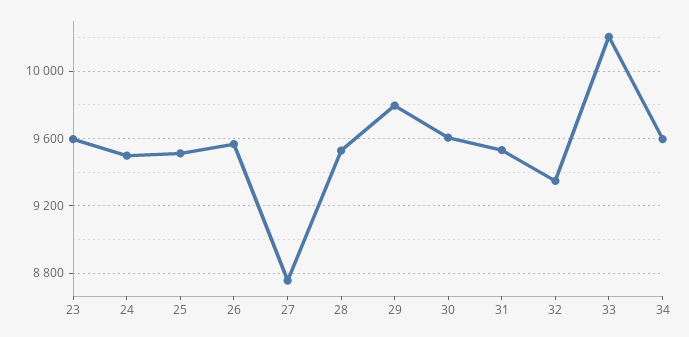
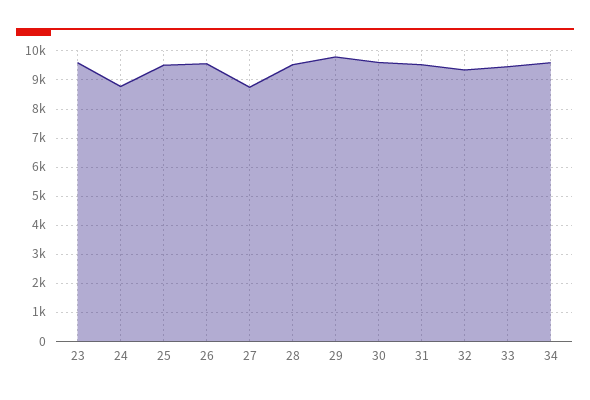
24: 9500 -> 8750
33: 10200 -> 9500

